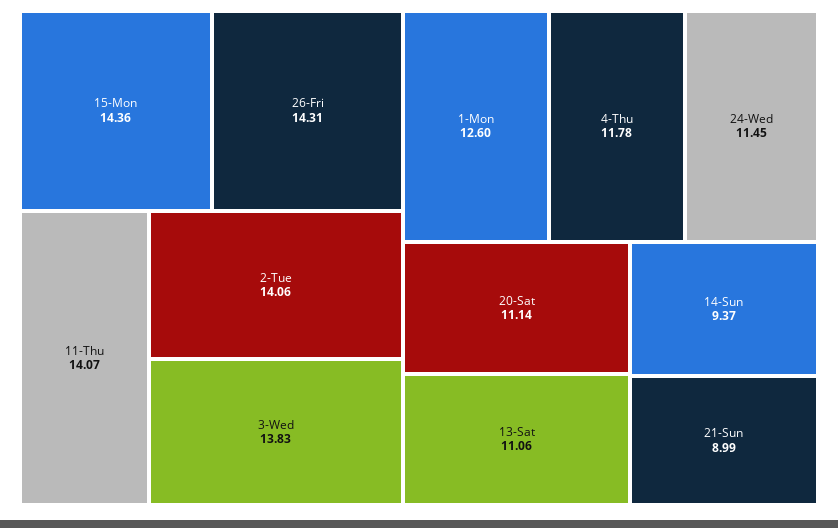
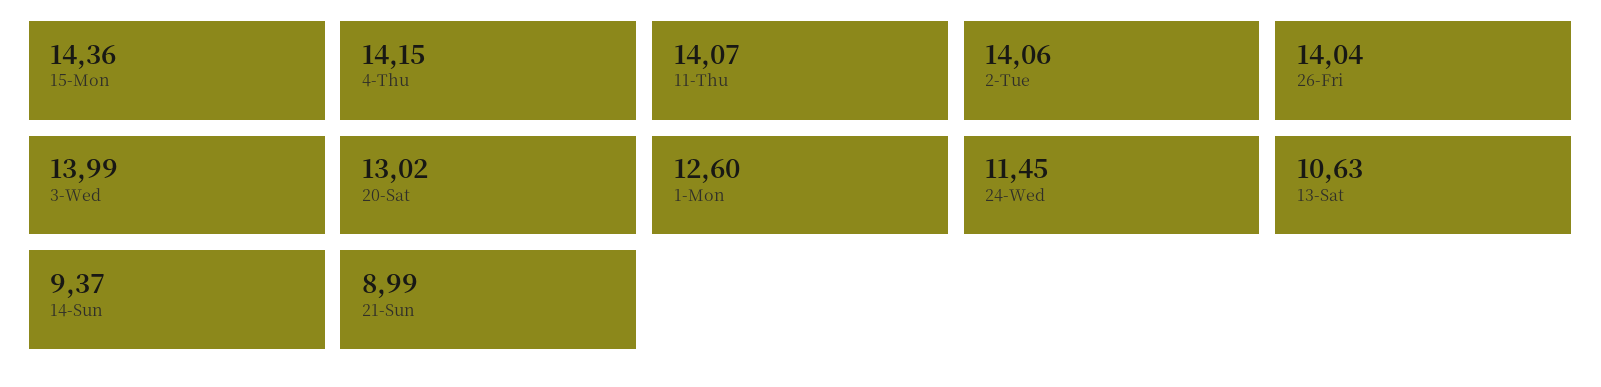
26-Fri: 14.31 -> 14.04
3-Wed: 13.83 -> 13.99
4-Thu: 11.78 -> 14.15
20-Sat: 11.14 -> 13.02
13-Sat: 11.06 -> 10.63

